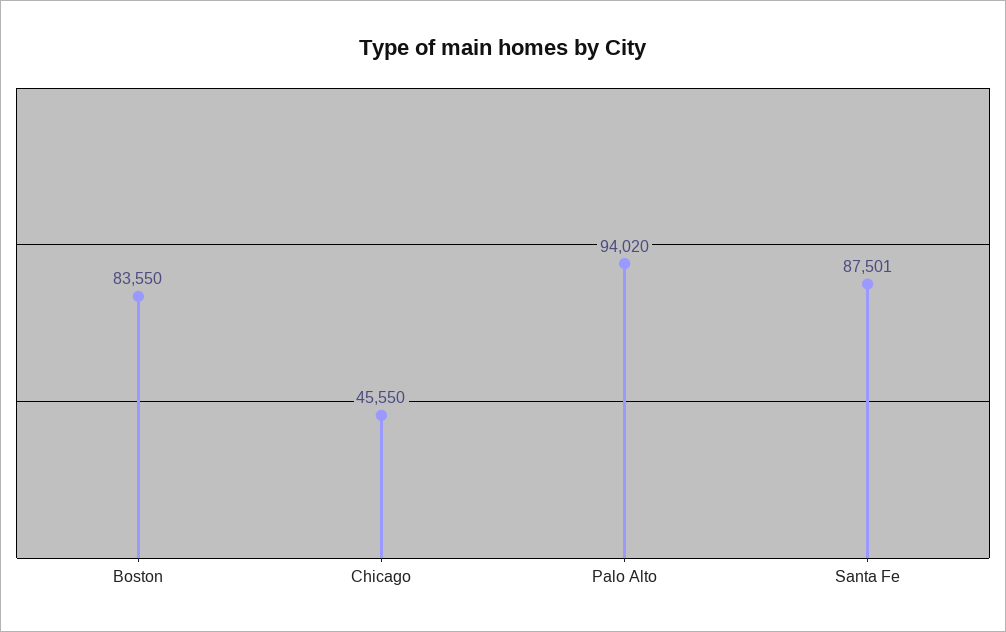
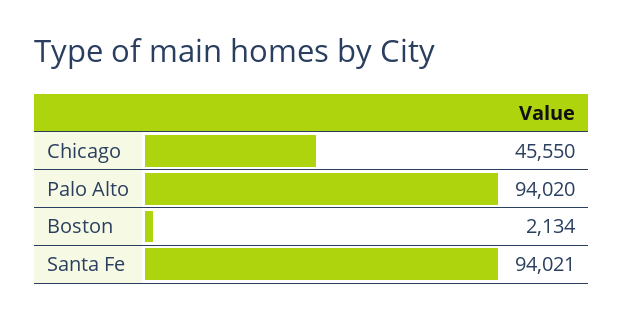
Boston: 83550 -> 2134
Santa Fe: 87501 -> 94021

